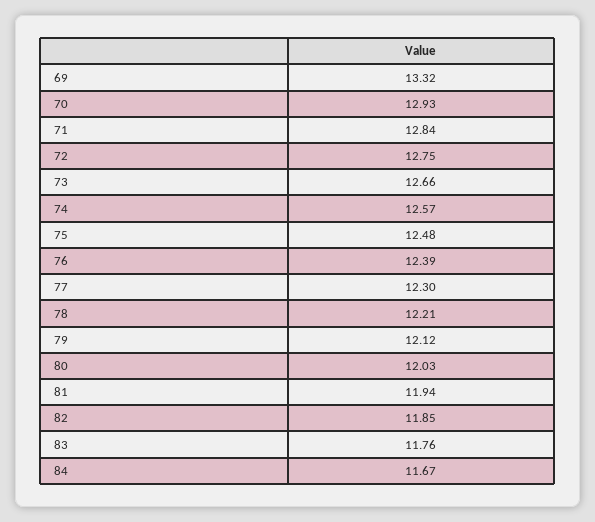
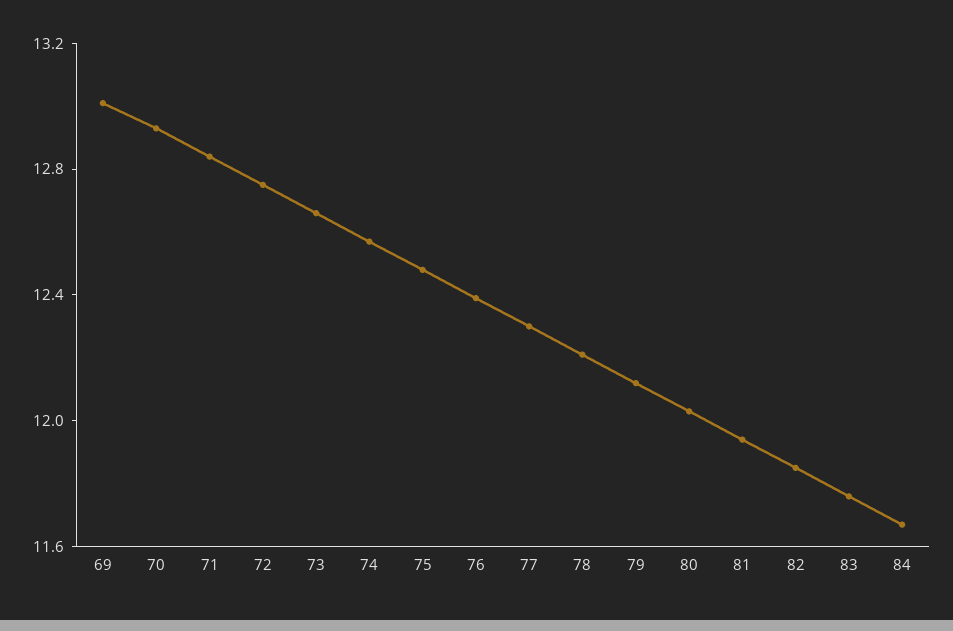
69: 13.32 -> 13

